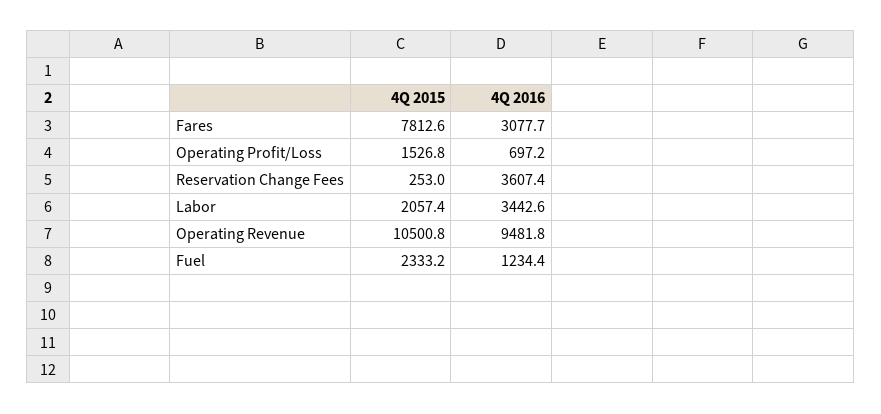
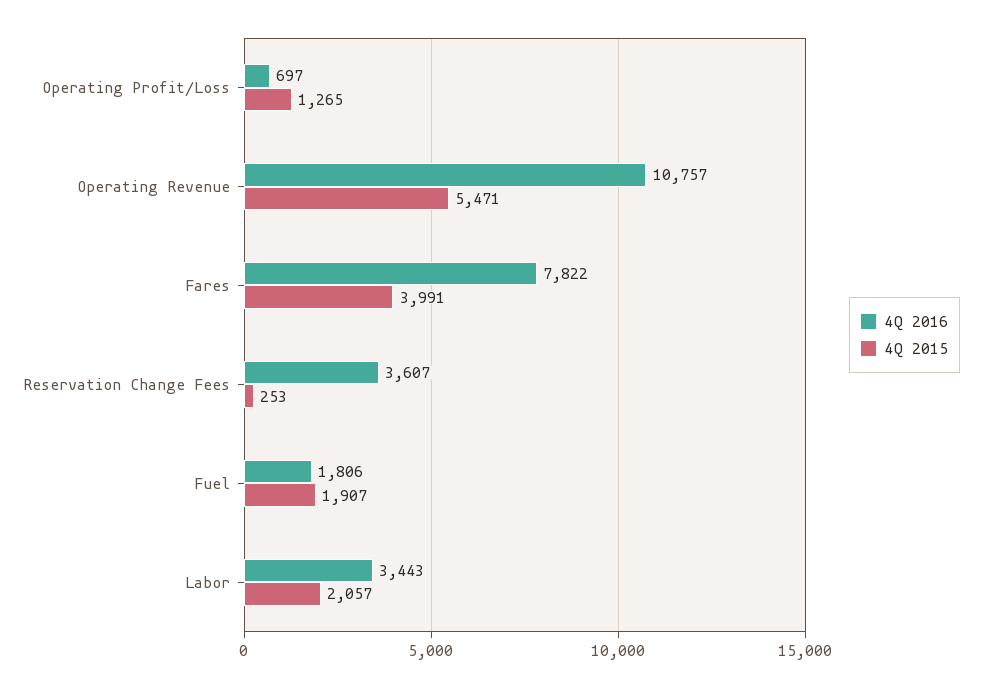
4Q 2015, Fares: 7812.6 -> 3991
4Q 2016, Fares: 3077.7 -> 7822
4Q 2015, Operating Profit/Loss: 1526.8 -> 1265
4Q 2015, Operating Revenue: 10500.8 -> 5471
4Q 2016, Operating Revenue: 9481.8 -> 10757
4Q 2015, Fuel: 2333.2 -> 1907
4Q 2016, Fuel: 1234.4 -> 1806

